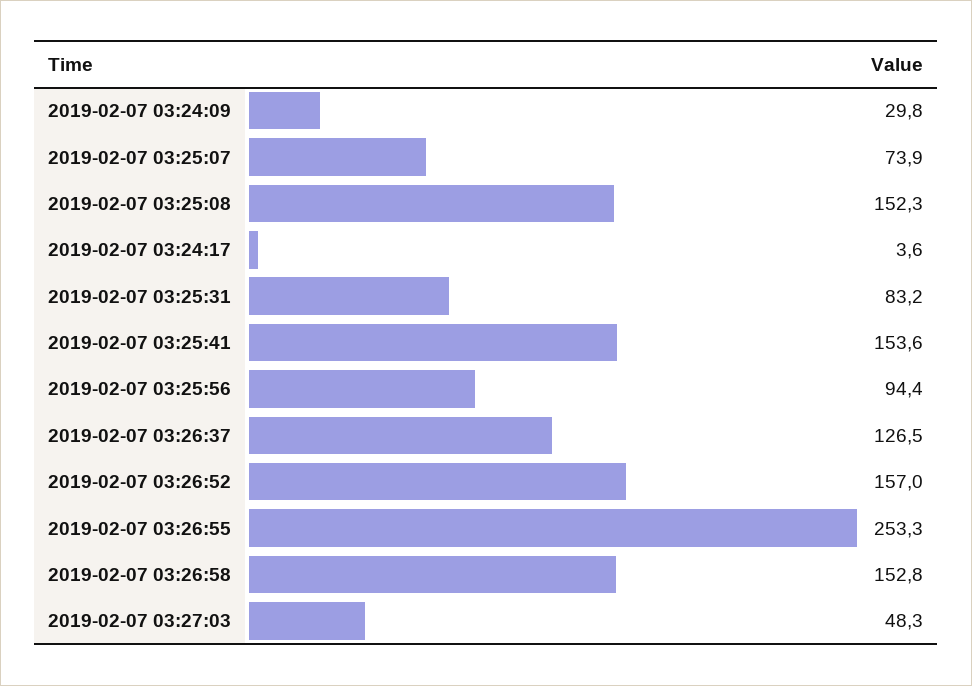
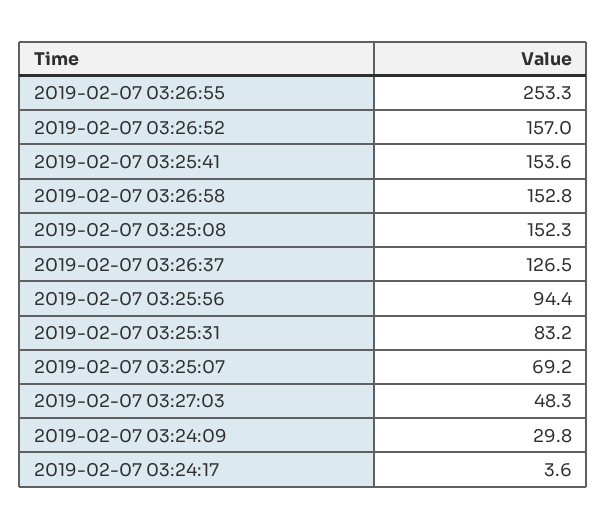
2019-02-07 03:25:07: 73.9 -> 69.2

